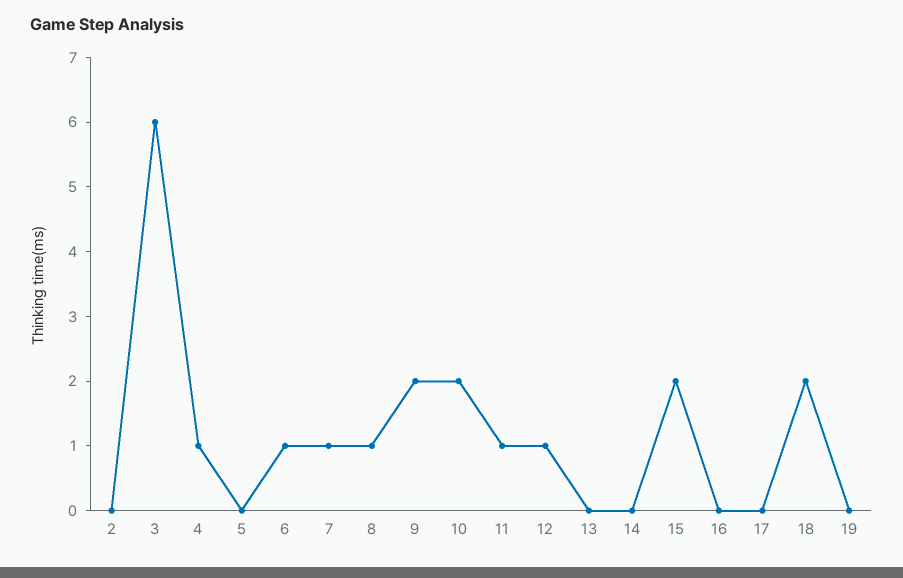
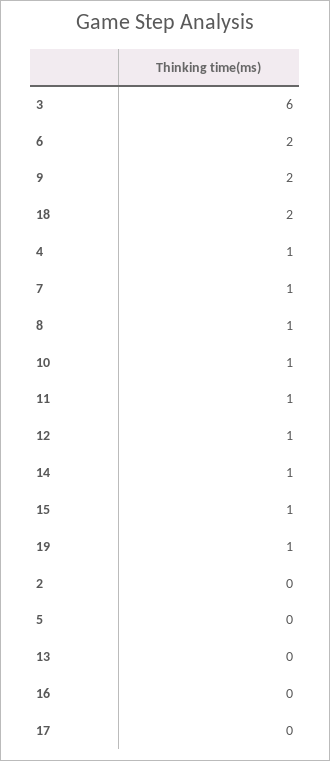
6: 1 -> 2
10: 2 -> 1
14: 0 -> 1
15: 2 -> 1
19: 0 -> 1

